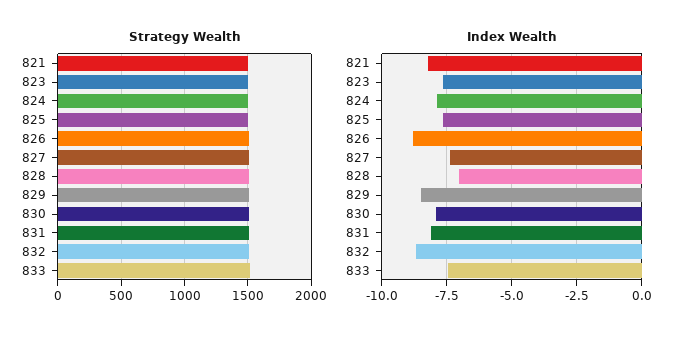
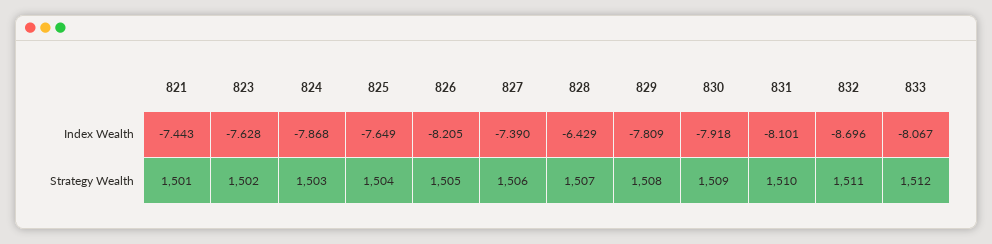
Index Wealth, 821: -8.25 -> -7.443
Index Wealth, 826: -8.75 -> -8.205
Index Wealth, 828: -7 -> -6.429
Index Wealth, 829: -8.5 -> -7.809
Index Wealth, 833: -7.5 -> -8.067

